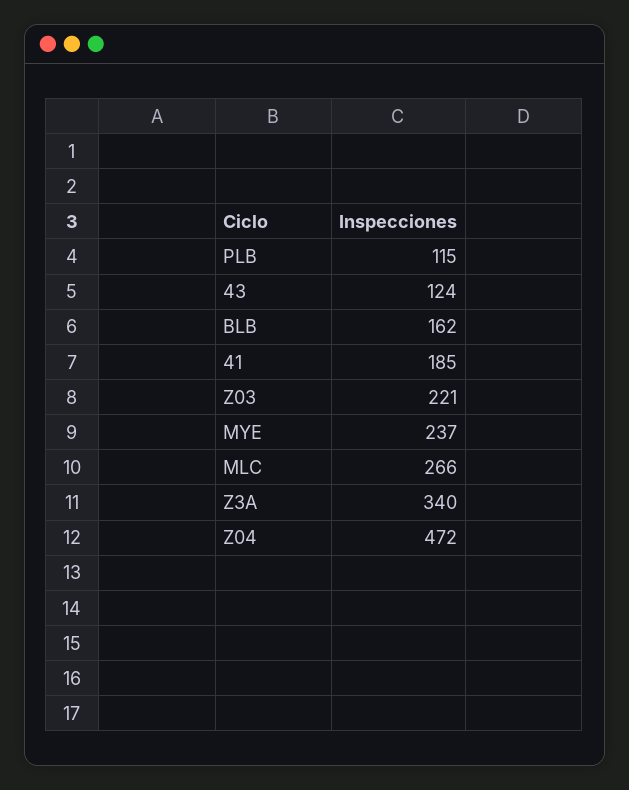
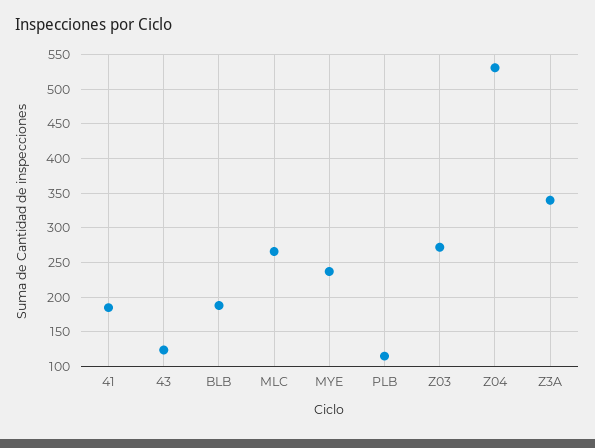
BLB: 162 -> 190
Z03: 221 -> 270
Z04: 472 -> 530

